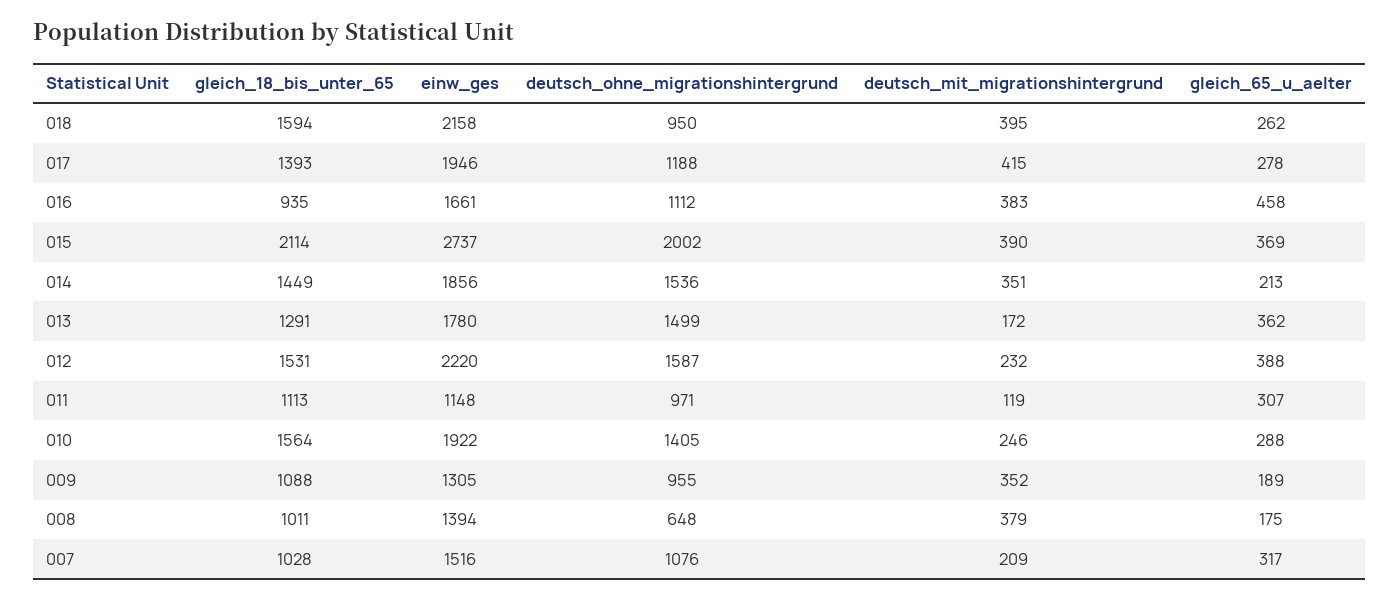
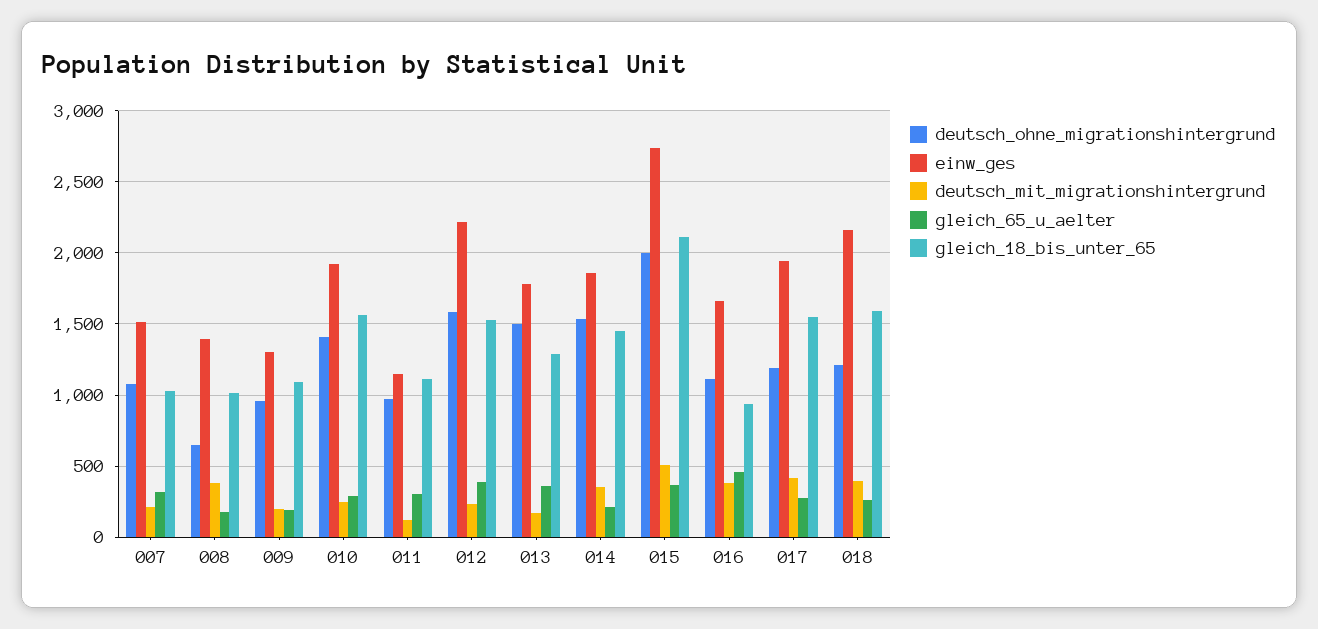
deutsch_ohne_migrationshintergrund, 018: 950 -> 1200
gleich_18_bis_unter_65, 017: 1393 -> 1550
deutsch_mit_migrationshintergrund, 015: 390 -> 500
deutsch_mit_migrationshintergrund, 009: 352 -> 200

